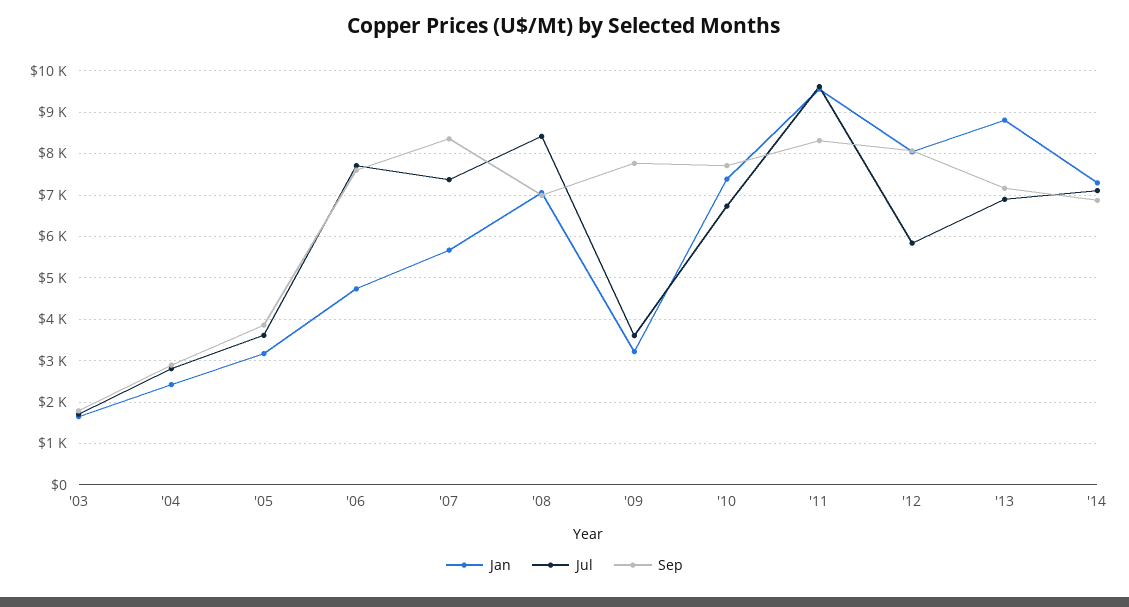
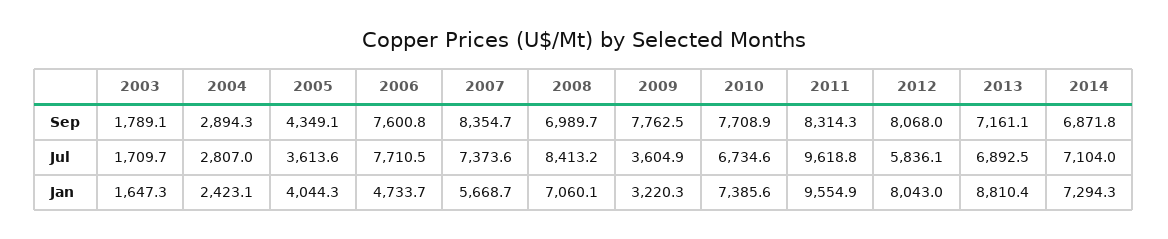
Jan, '05: 3200 -> 4044.3
Sep, '05: 3800 -> 4349.1

